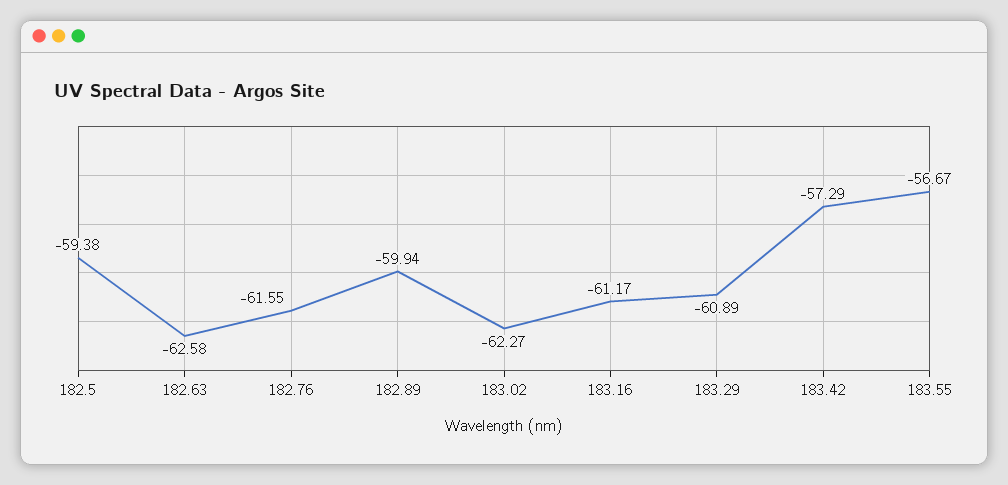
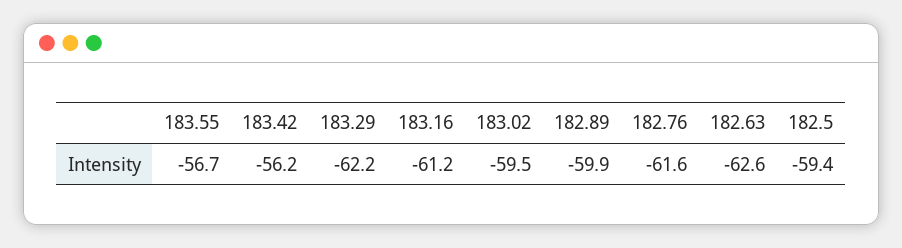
183.02: -62.27 -> -59.5
183.29: -60.89 -> -62.2
183.42: -57.29 -> -56.2

